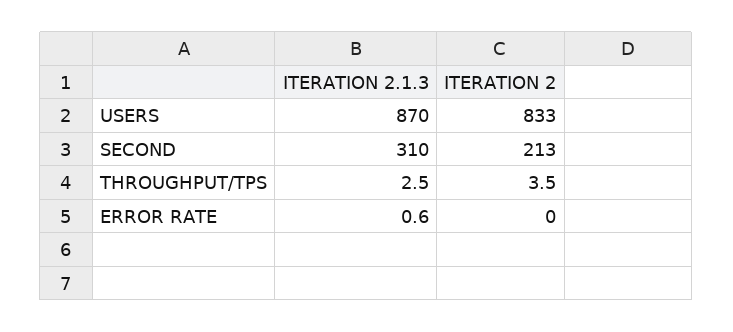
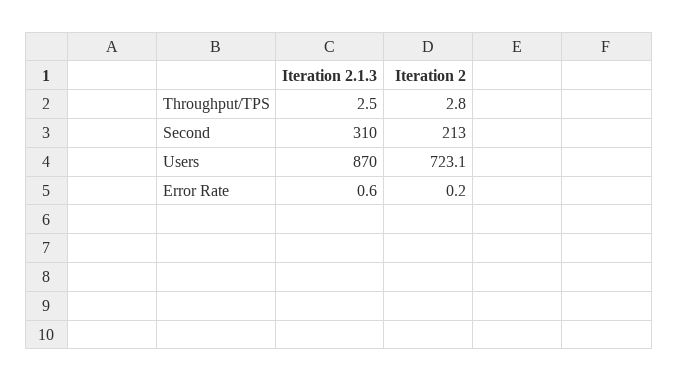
ITERATION 2, USERS: 833 -> 723.1
ITERATION 2, THROUGHPUT/TPS: 3.5 -> 2.8
ITERATION 2, ERROR RATE: 0 -> 0.2

